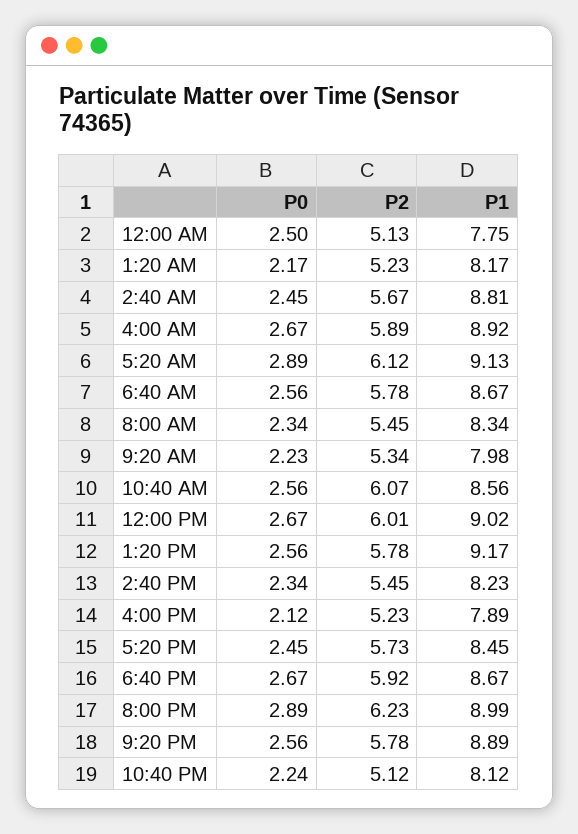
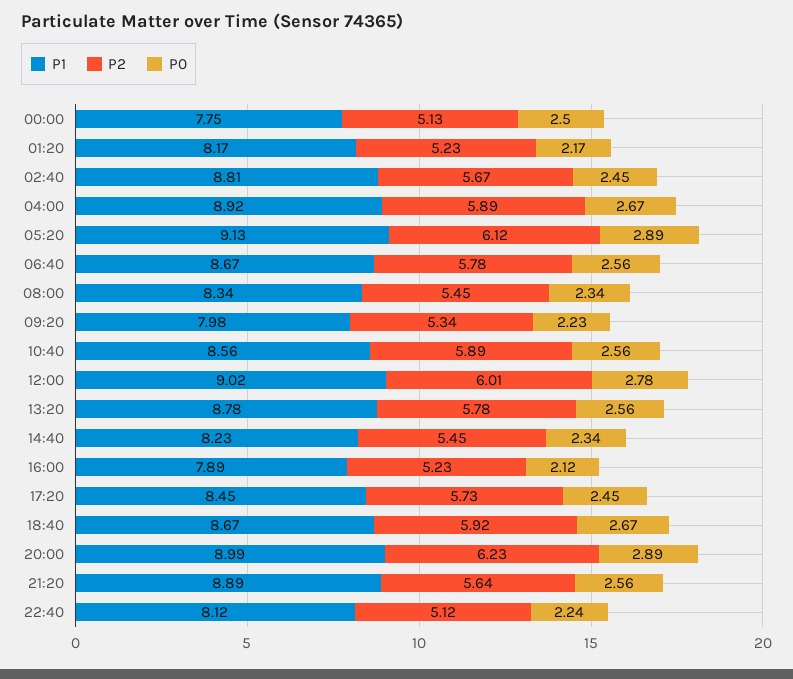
P2, 10:40 AM: 6.07 -> 5.89
P0, 12:00 PM: 2.67 -> 2.78
P1, 1:20 PM: 9.17 -> 8.78
P2, 9:20 PM: 5.78 -> 5.64

